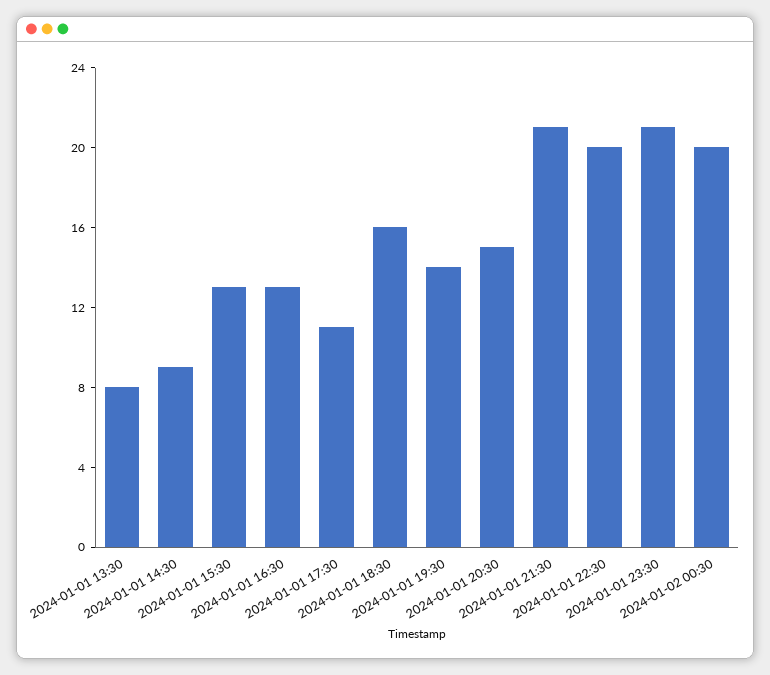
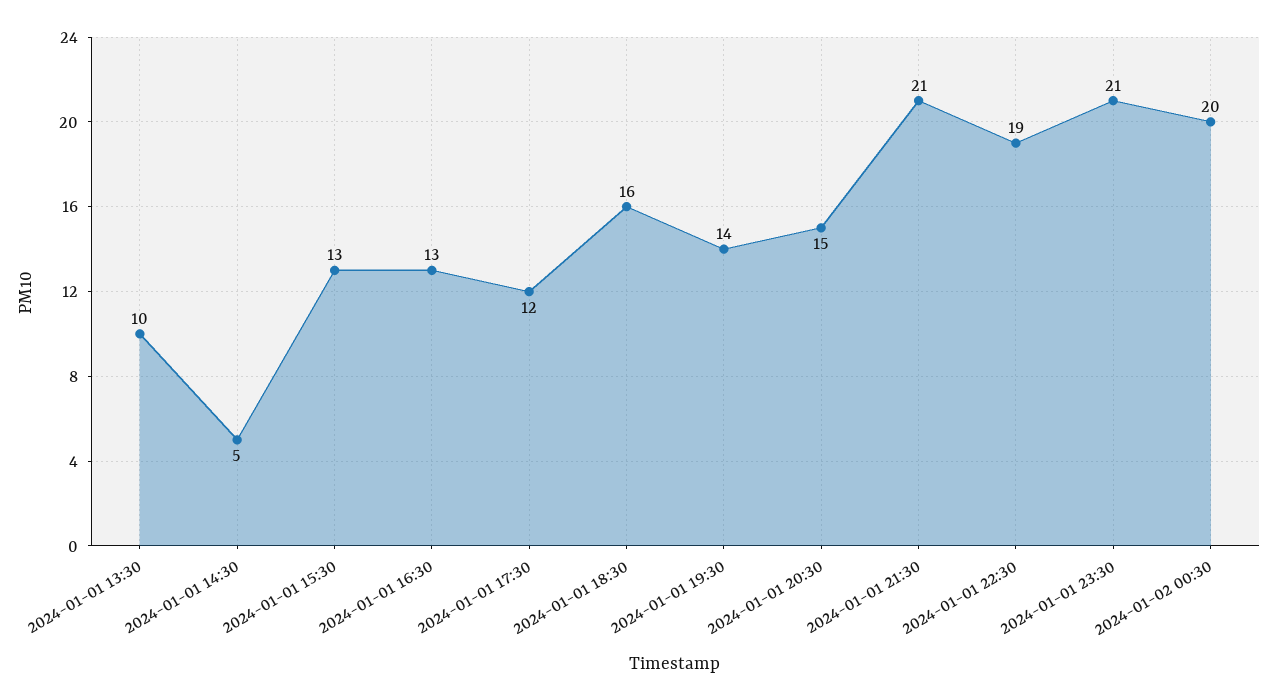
2024-01-01 13:30: 8 -> 10
2024-01-01 14:30: 9 -> 5
2024-01-01 17:30: 11 -> 12
2024-01-01 22:30: 20 -> 19

